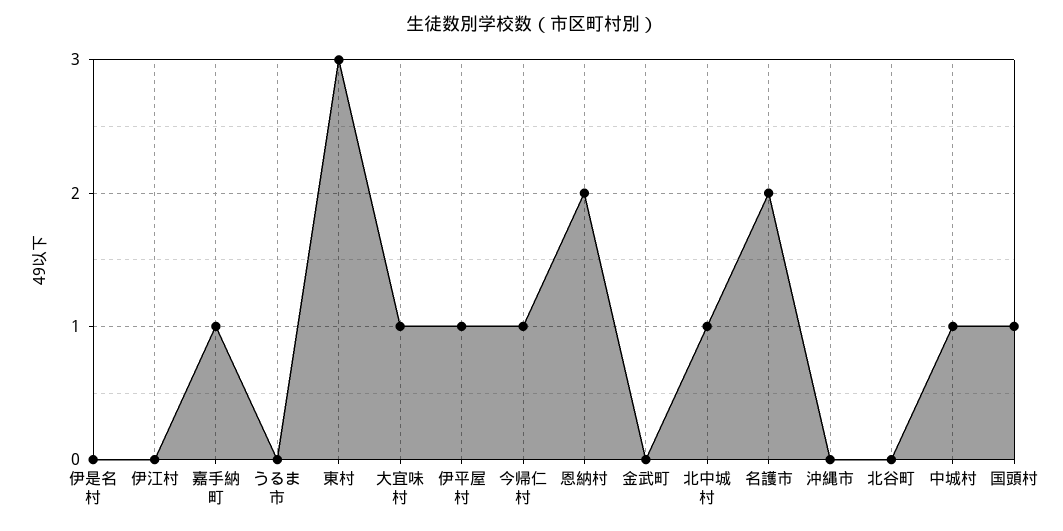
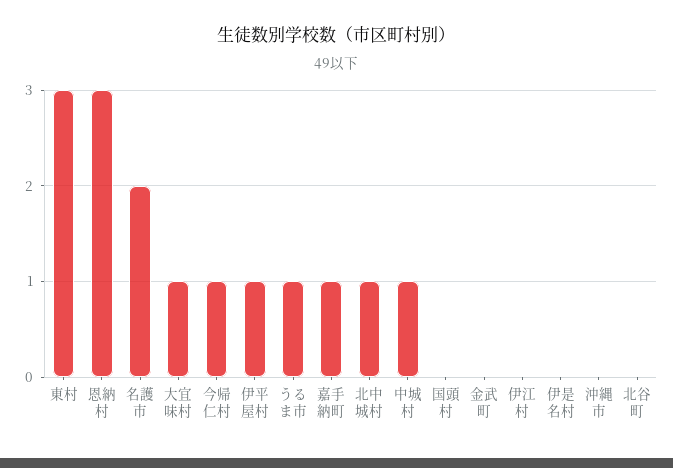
うるま市: 0 -> 1
恩納村: 2 -> 3
国頭村: 1 -> 0

